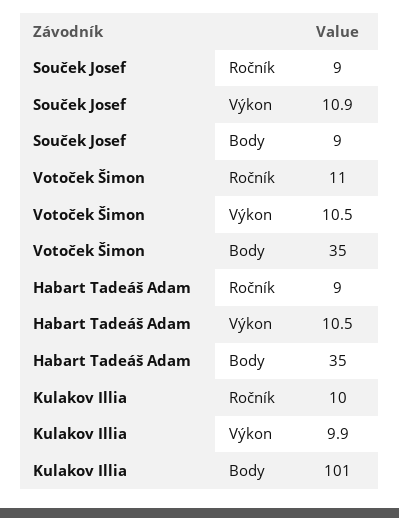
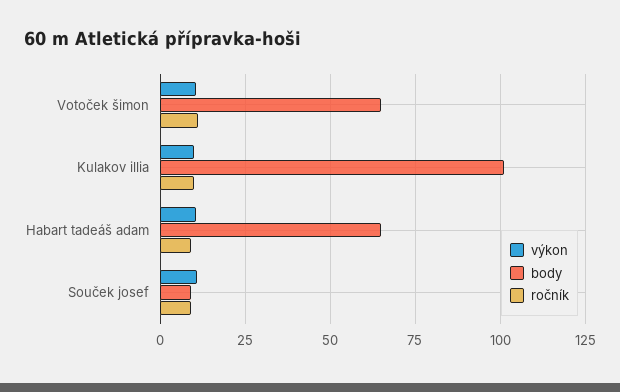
Body, Votoček Šimon: 35 -> 65
Body, Habart Tadeáš Adam: 35 -> 65

